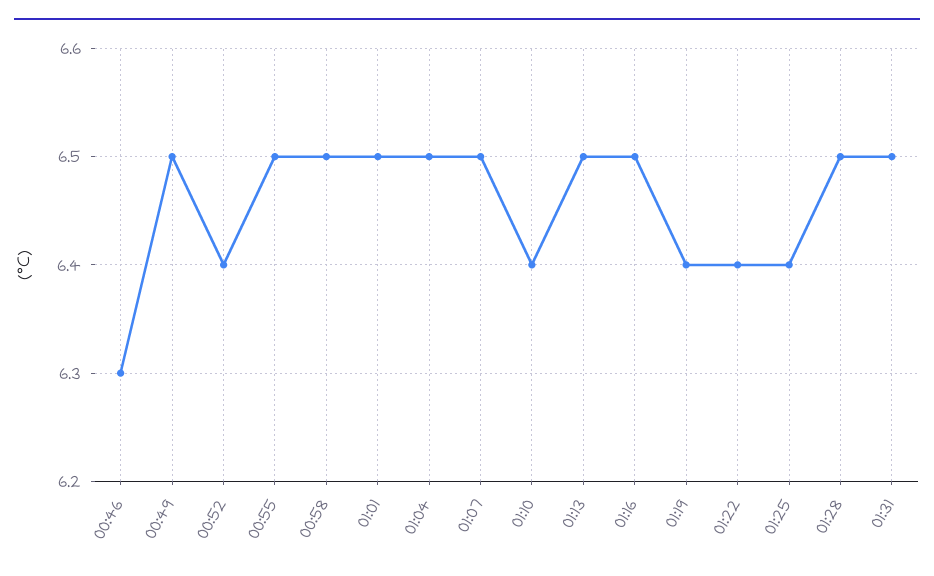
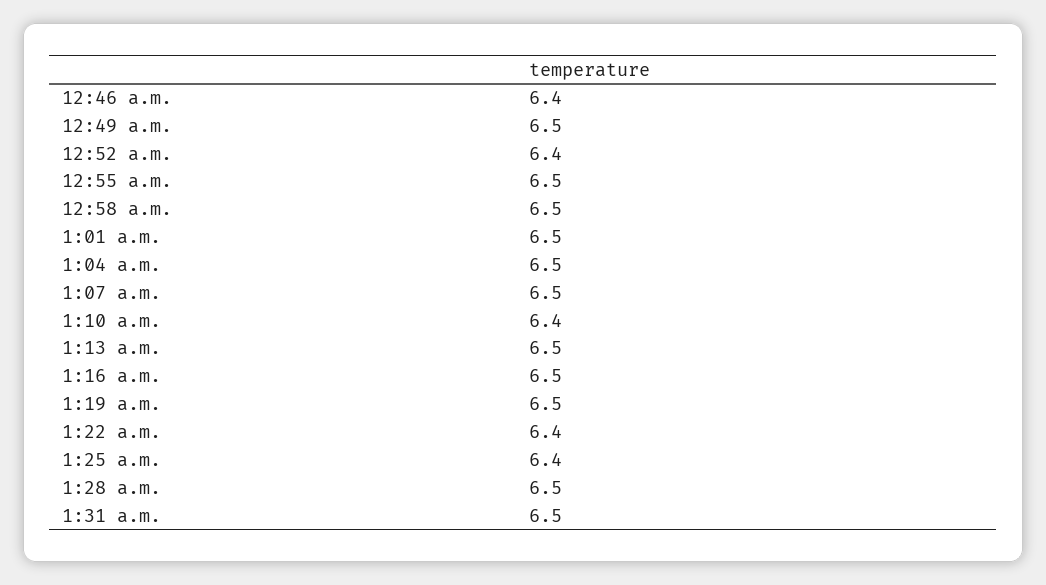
00:46: 6.3 -> 6.4
01:19: 6.4 -> 6.5

